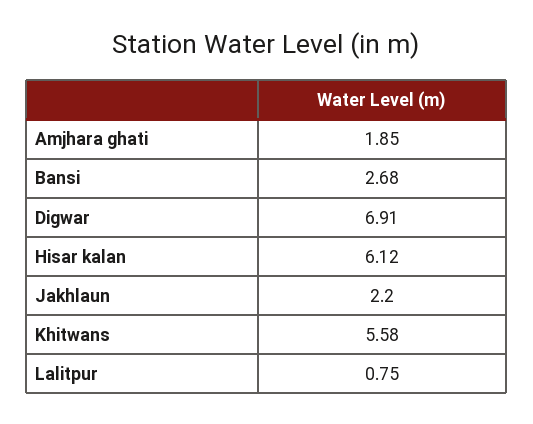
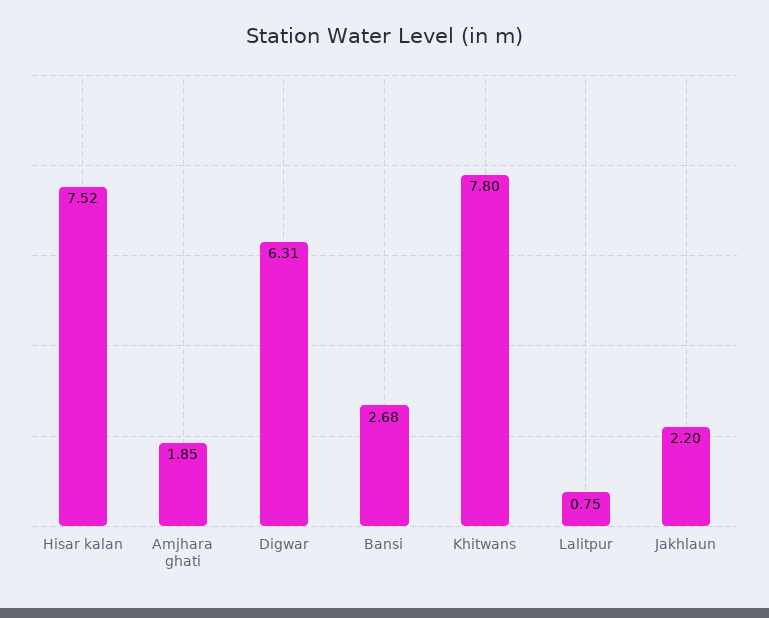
Digwar: 6.91 -> 6.31
Hisar kalan: 6.12 -> 7.52
Khitwans: 5.58 -> 7.8

